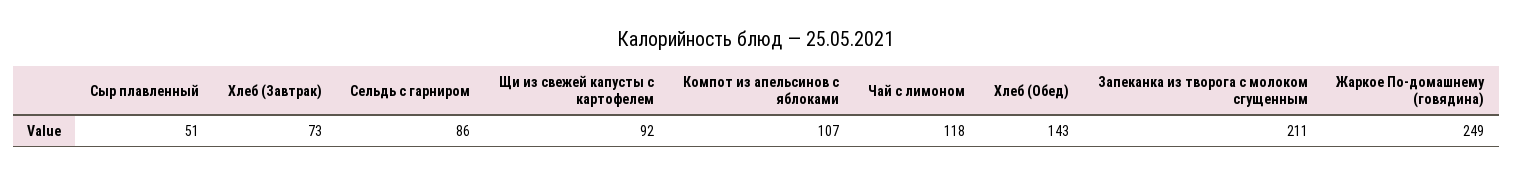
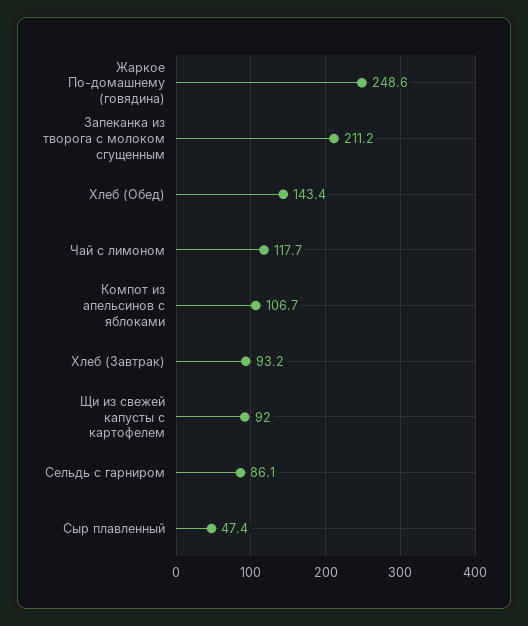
Сыр плавленный: 51 -> 47.4
Хлеб (Завтрак): 73 -> 93.2

